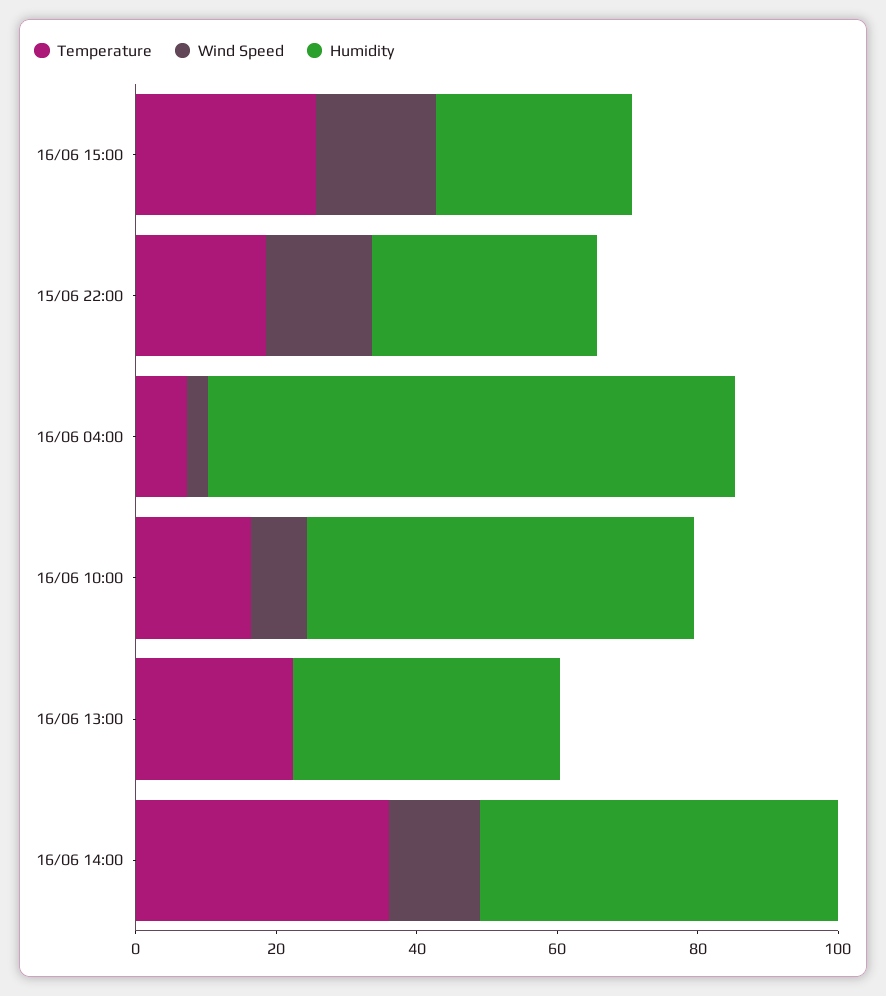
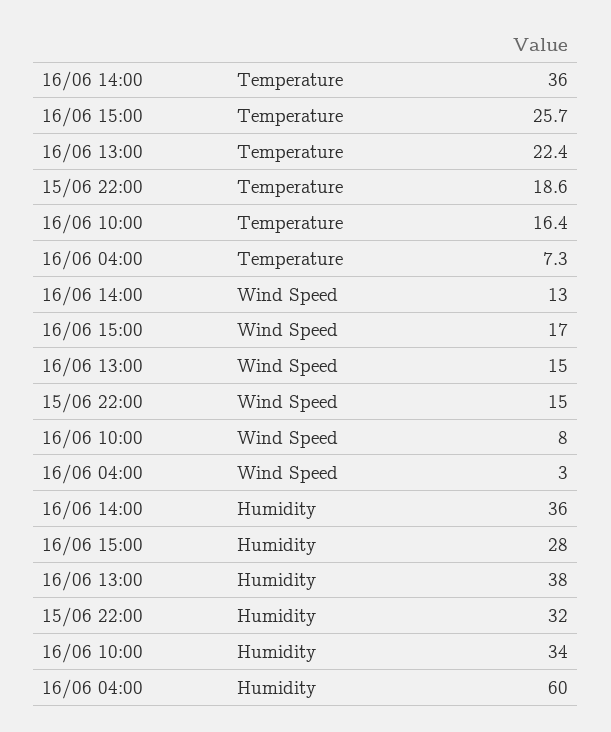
Humidity, 16/06 04:00: 75 -> 60
Humidity, 16/06 10:00: 55 -> 34
Wind Speed, 16/06 13:00: 0 -> 15
Humidity, 16/06 14:00: 50 -> 36

